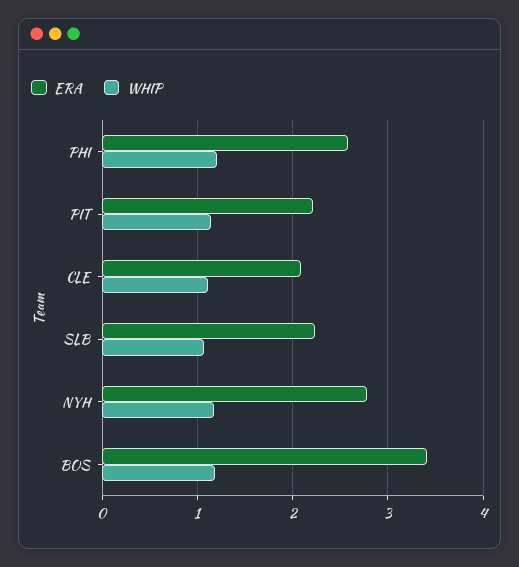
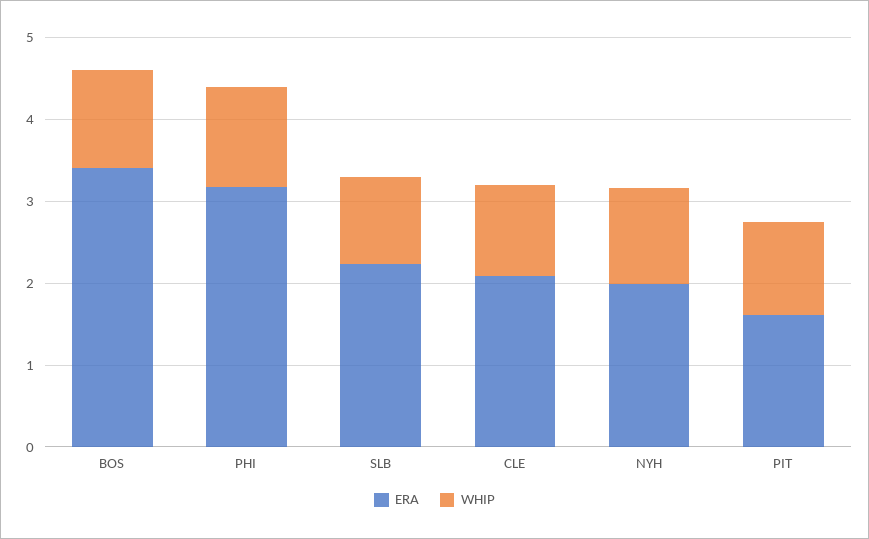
ERA, PHI: 2.6 -> 3.2
ERA, PIT: 2.2 -> 1.6
ERA, NYH: 2.8 -> 2

